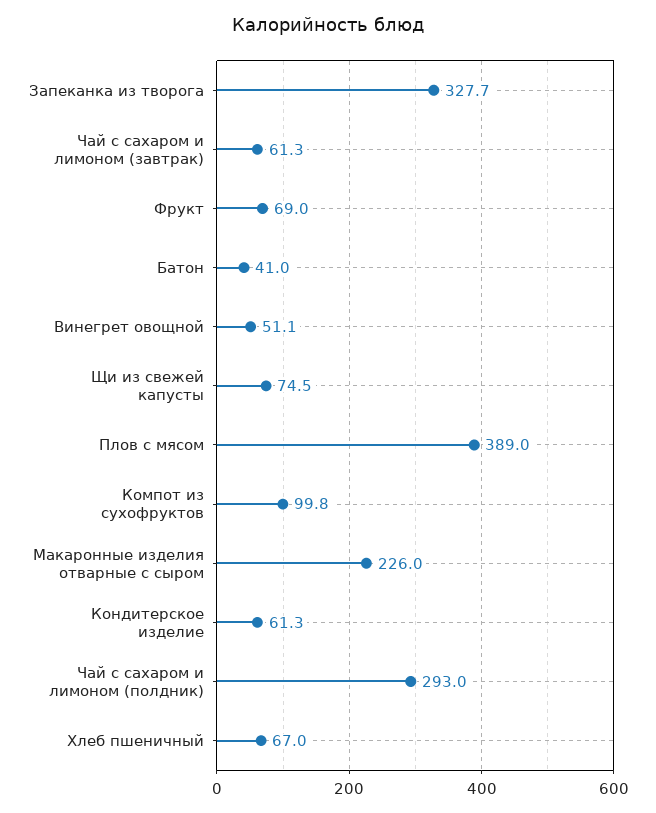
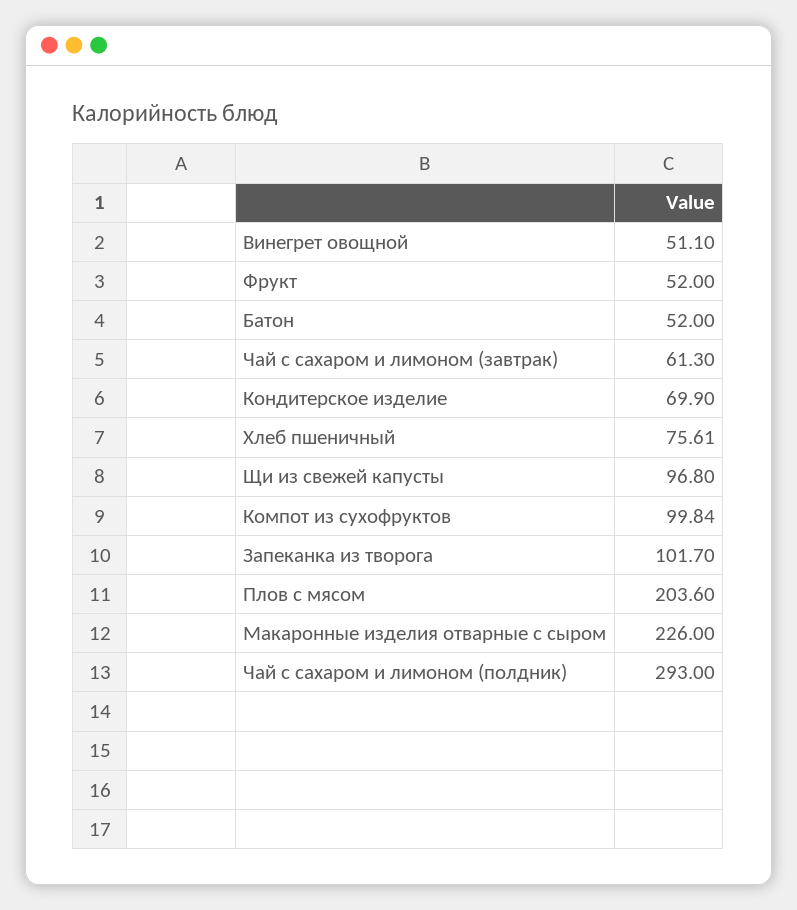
Запеканка из творога: 327.7 -> 101.7
Фрукт: 69 -> 52
Батон: 41 -> 52
Щи из свежей капусты: 74.5 -> 96.8
Плов с мясом: 389 -> 203.6
Кондитерское изделие: 61.3 -> 69.9
Хлеб пшеничный: 67 -> 75.61

